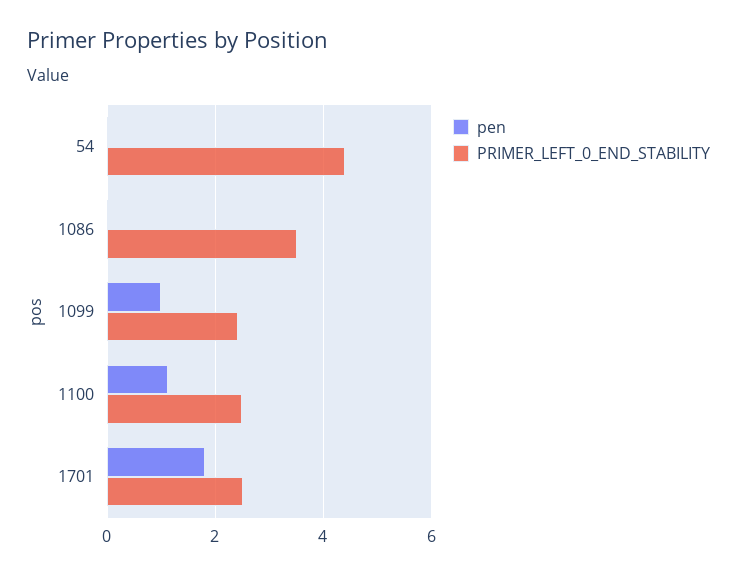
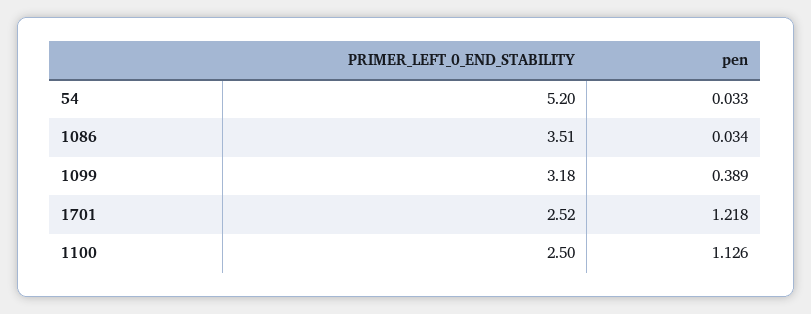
PRIMER_LEFT_0_END_STABILITY, 54: 4.4 -> 5.2
pen, 1099: 1 -> 0.389
PRIMER_LEFT_0_END_STABILITY, 1099: 2.4 -> 3.18
pen, 1701: 1.8 -> 1.218

